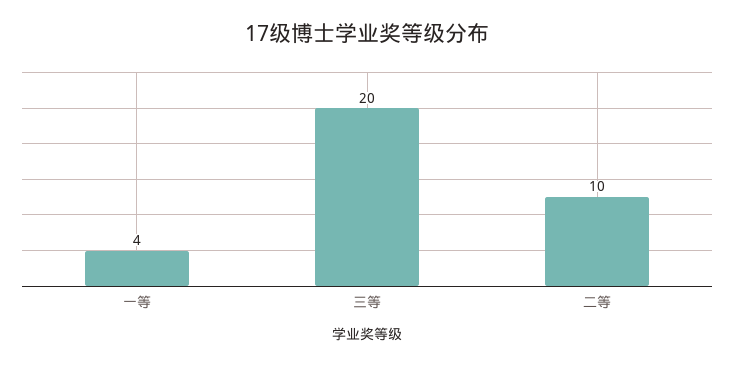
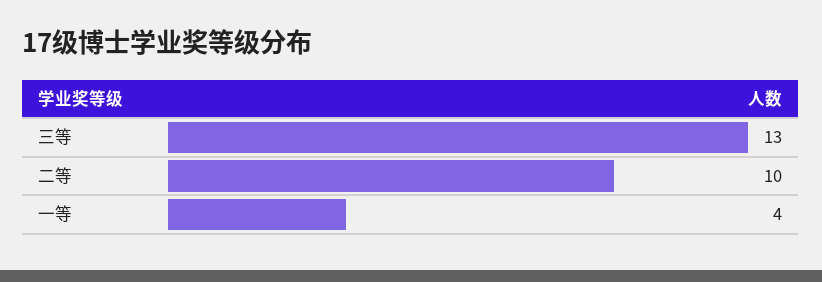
三等: 20 -> 13

